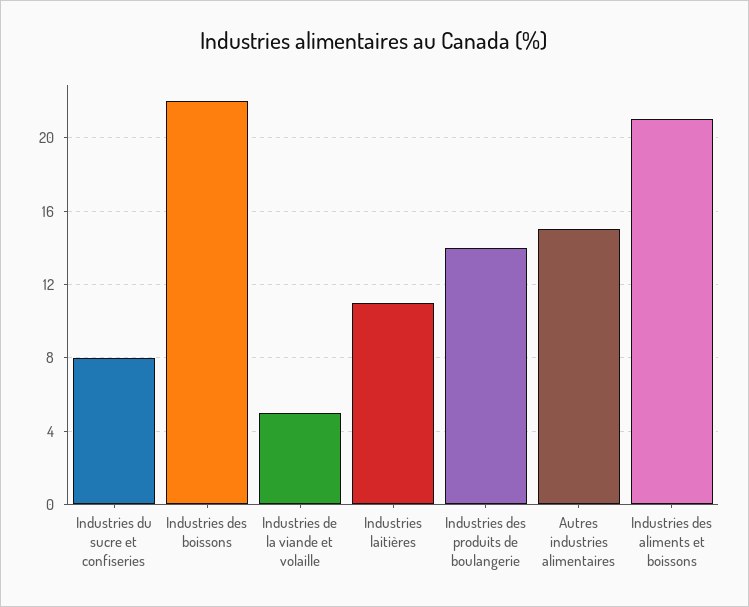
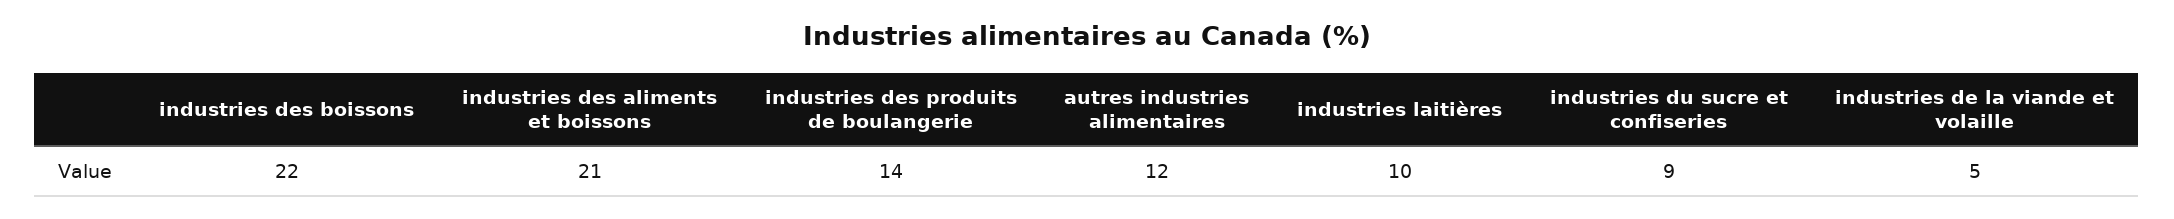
Industries du sucre et confiseries: 8 -> 9
Industries laitières: 11 -> 10
Autres industries alimentaires: 15 -> 12

